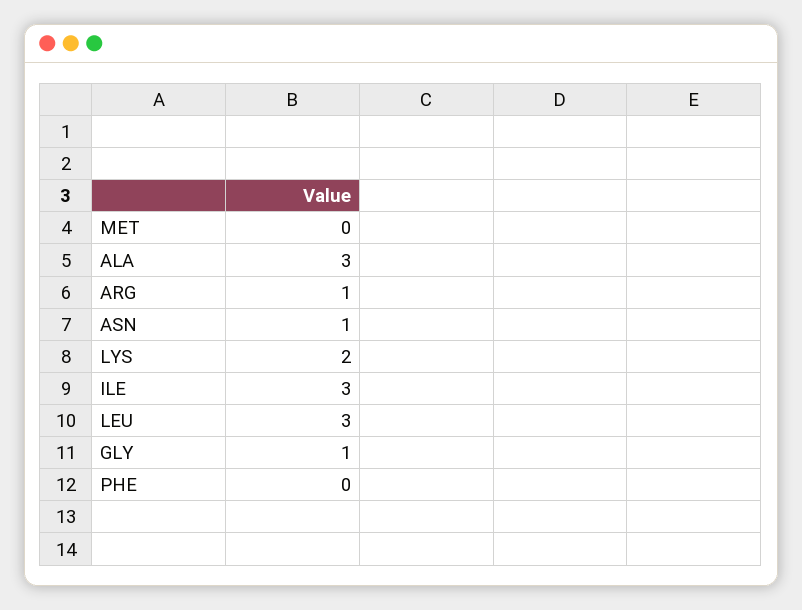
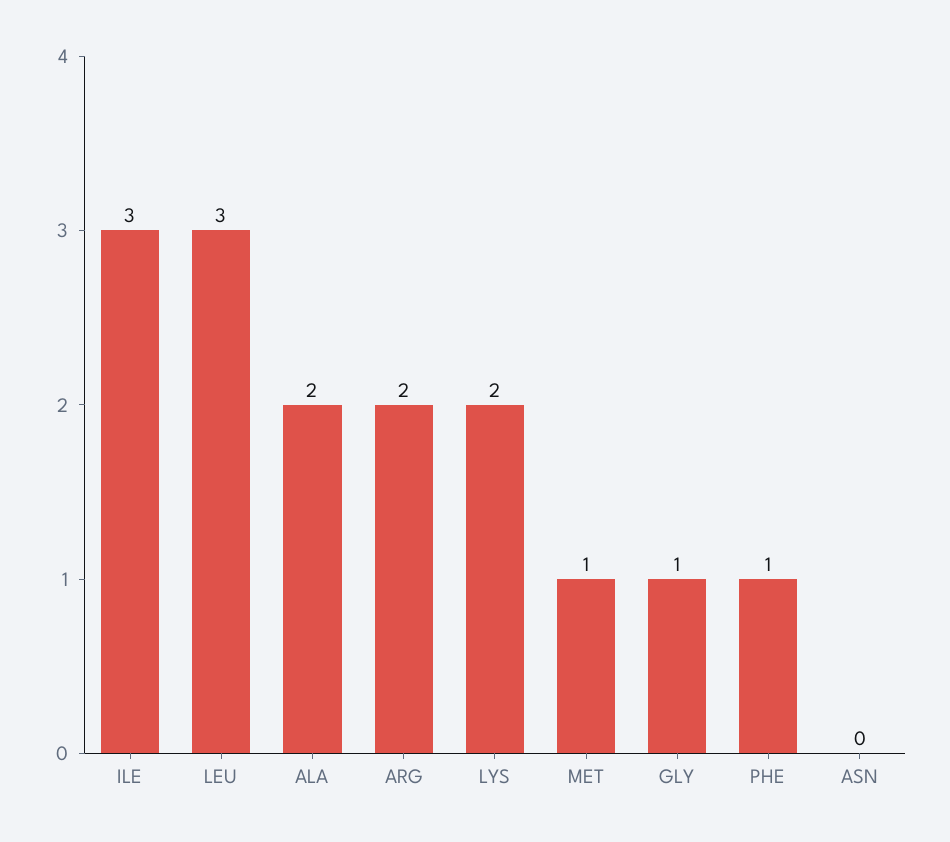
MET: 0 -> 1
ALA: 3 -> 2
ARG: 1 -> 2
ASN: 1 -> 0
PHE: 0 -> 1

